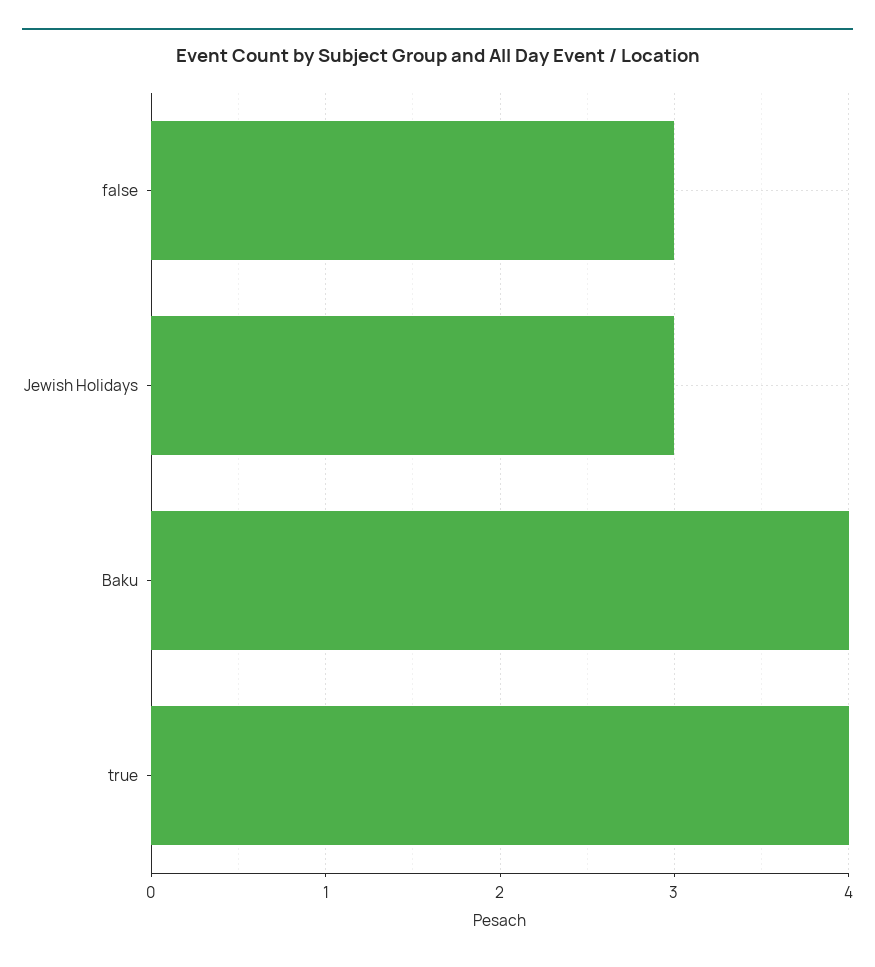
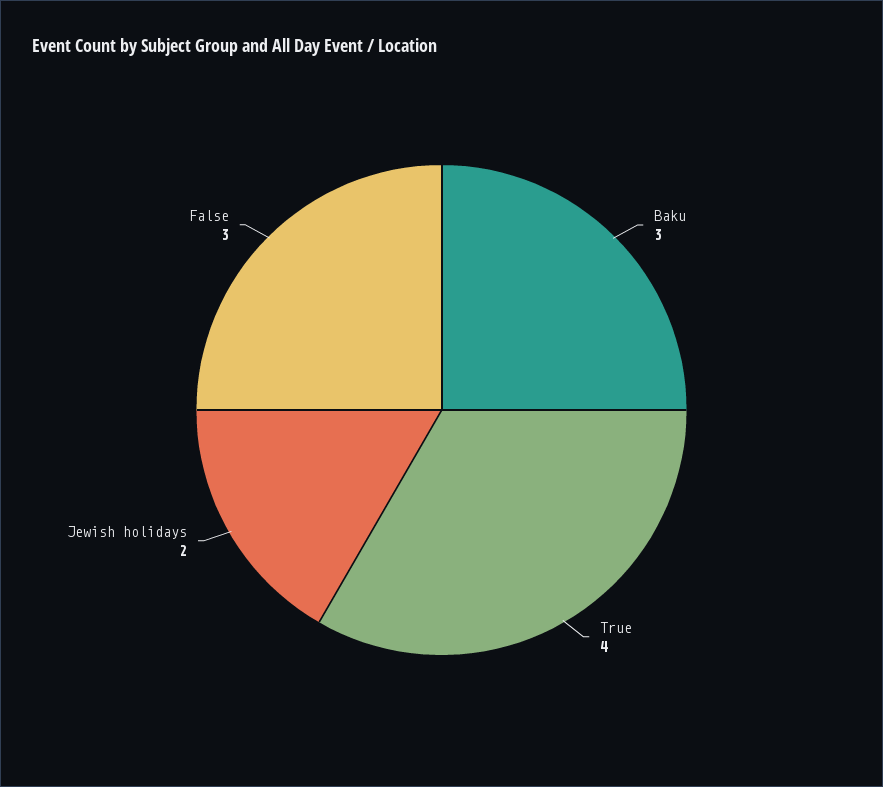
Jewish Holidays: 3 -> 2
Baku: 4 -> 3

